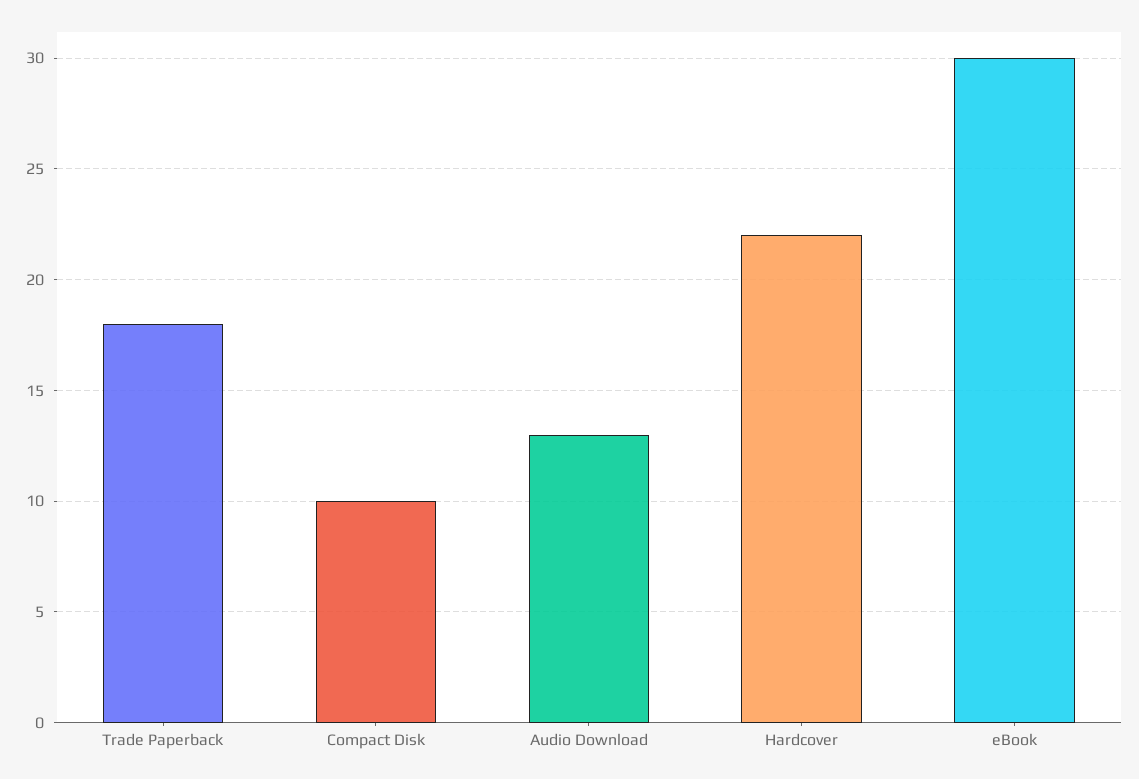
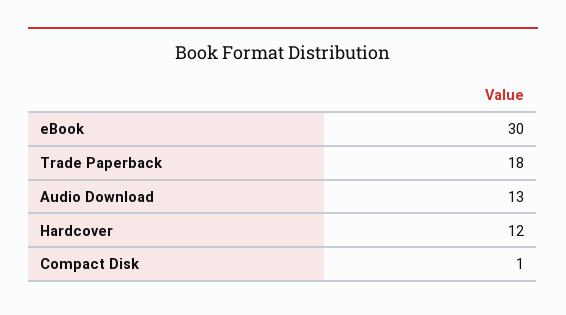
Compact Disk: 10 -> 1
Hardcover: 22 -> 12

